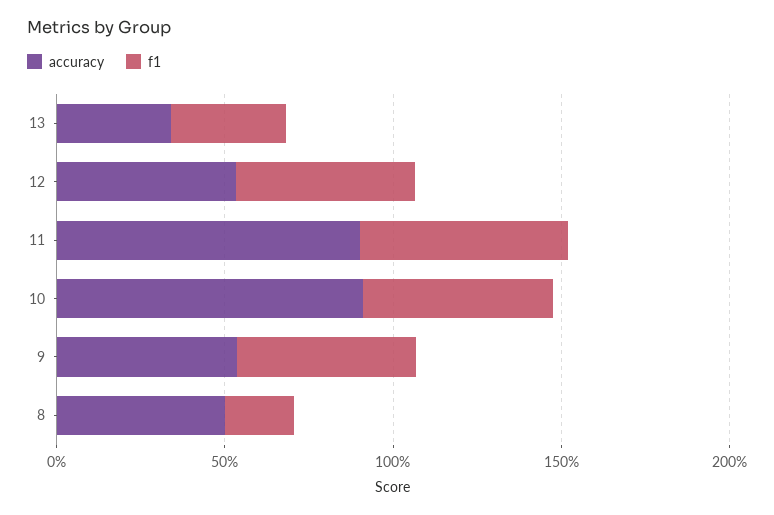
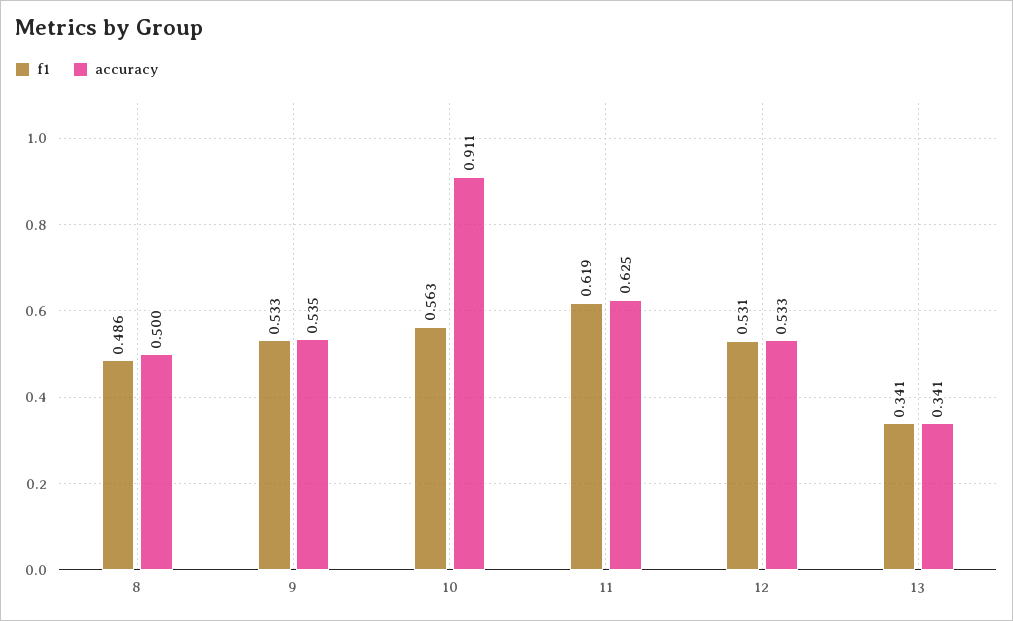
accuracy, 11: 0.9 -> 0.625
f1, 8: 0.2 -> 0.486

